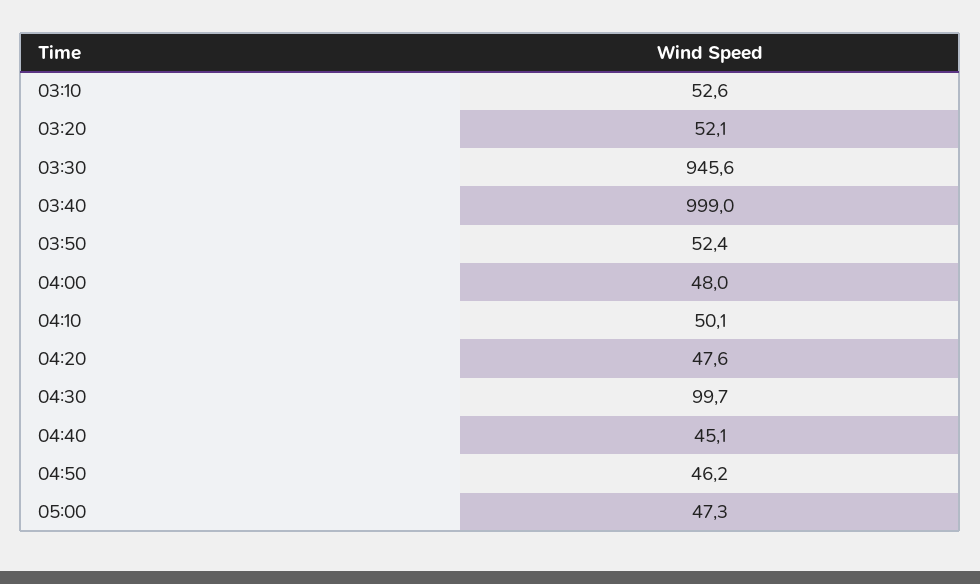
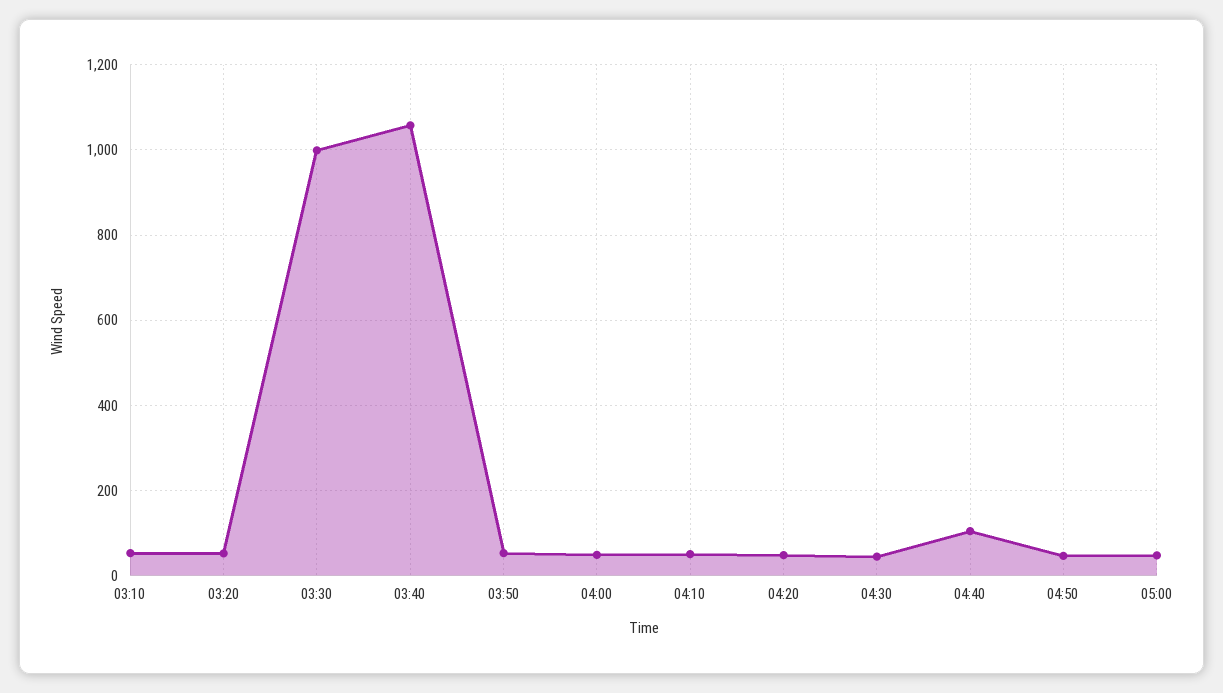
03:30: 945.6 -> 1000
03:40: 999 -> 1060
04:30: 99.7 -> 40
04:40: 45.1 -> 100

